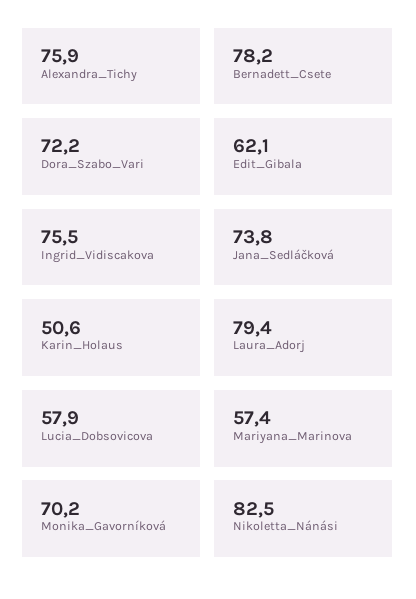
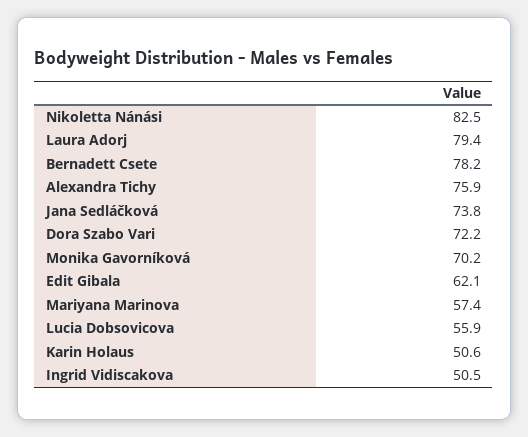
Ingrid_Vidiscakova: 75.5 -> 50.5
Lucia_Dobsovicova: 57.9 -> 55.9

